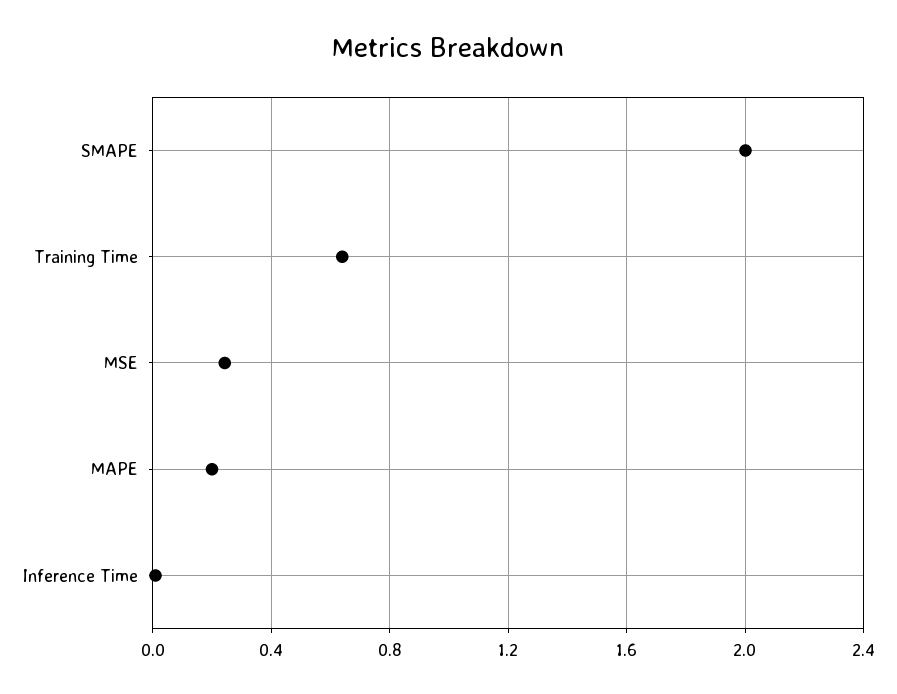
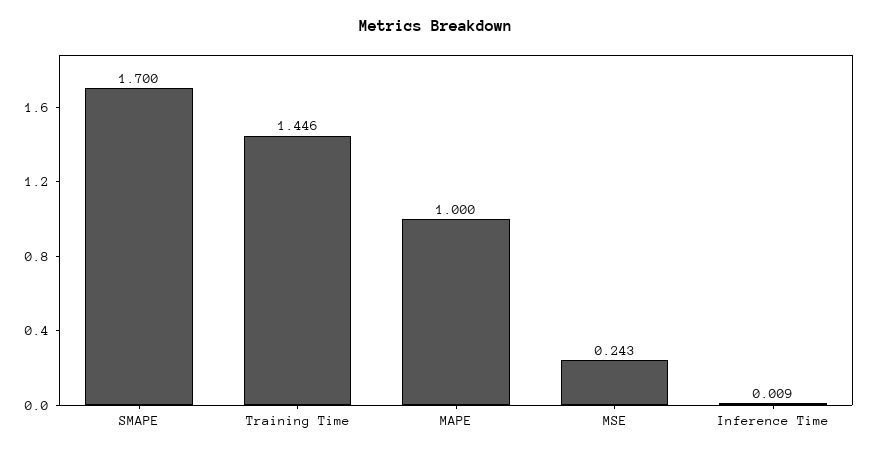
SMAPE: 2 -> 1.7
Training Time: 0.65 -> 1.446
MAPE: 0.2 -> 1

